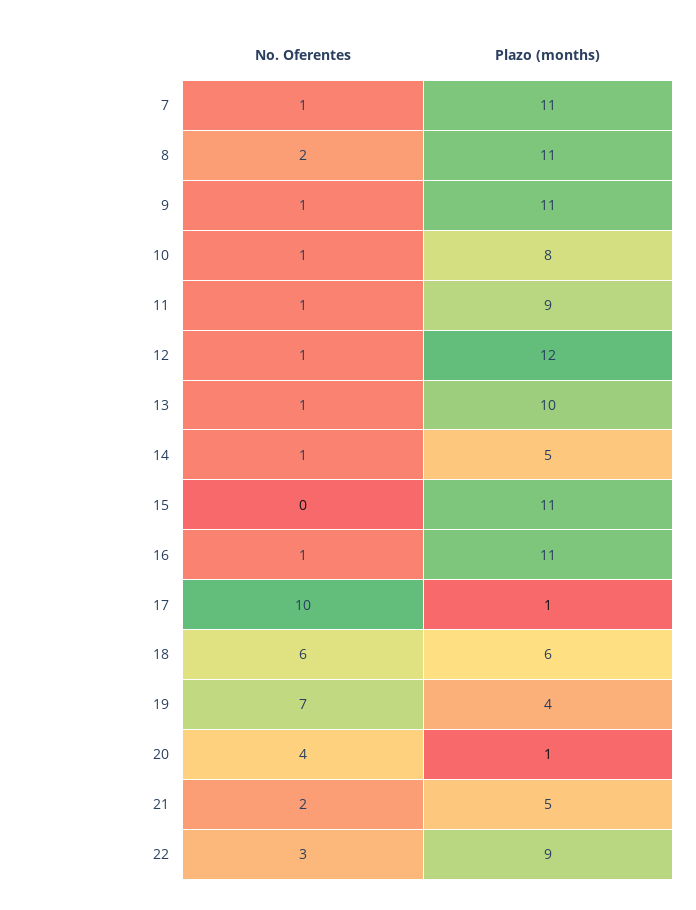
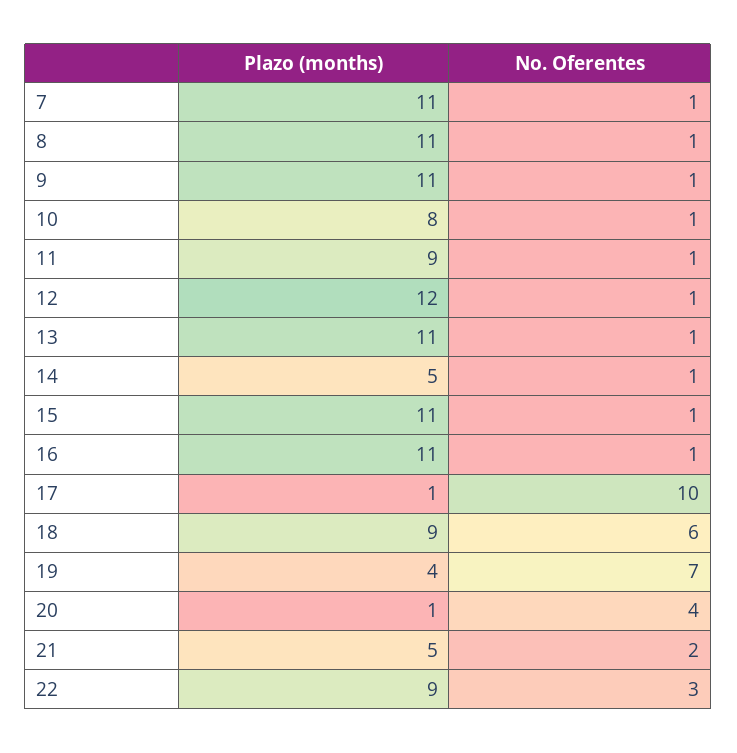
No. Oferentes, 8: 2 -> 1
Plazo (months), 13: 10 -> 11
No. Oferentes, 15: 0 -> 1
Plazo (months), 18: 6 -> 9

